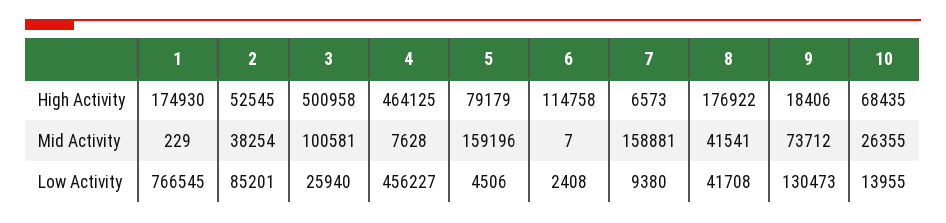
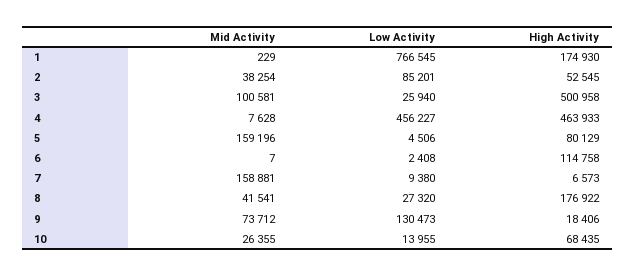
4, High Activity: 464125 -> 463933
5, High Activity: 79179 -> 80129
8, Low Activity: 41708 -> 27320

